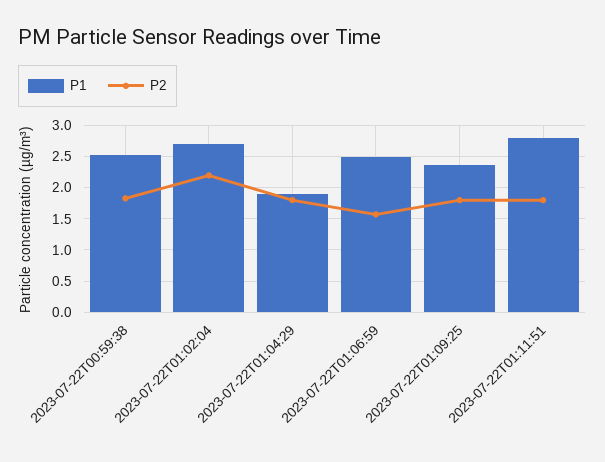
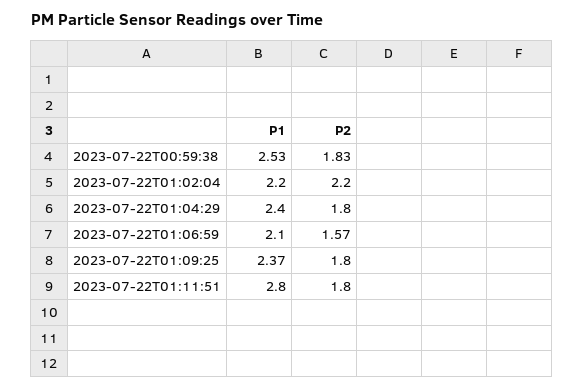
P1, 2023-07-22T01:02:04: 2.7 -> 2.2
P1, 2023-07-22T01:04:29: 1.9 -> 2.4
P1, 2023-07-22T01:06:59: 2.5 -> 2.1

